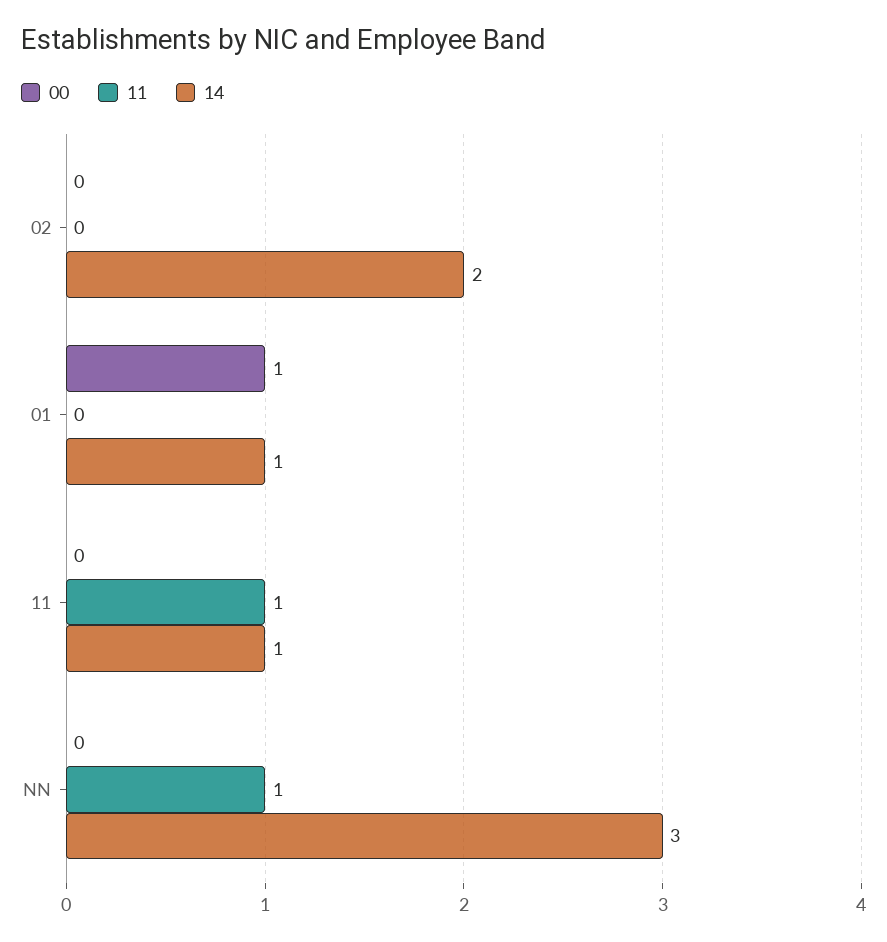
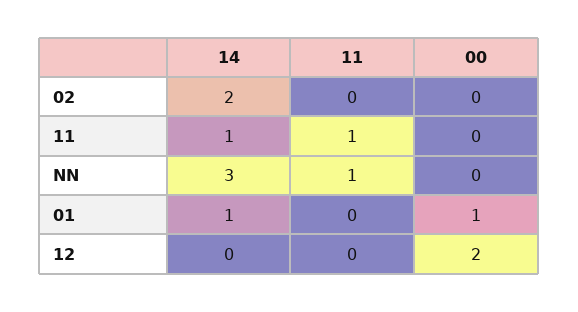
14, 12: none -> 0
11, 12: none -> 0
00, 12: none -> 2

